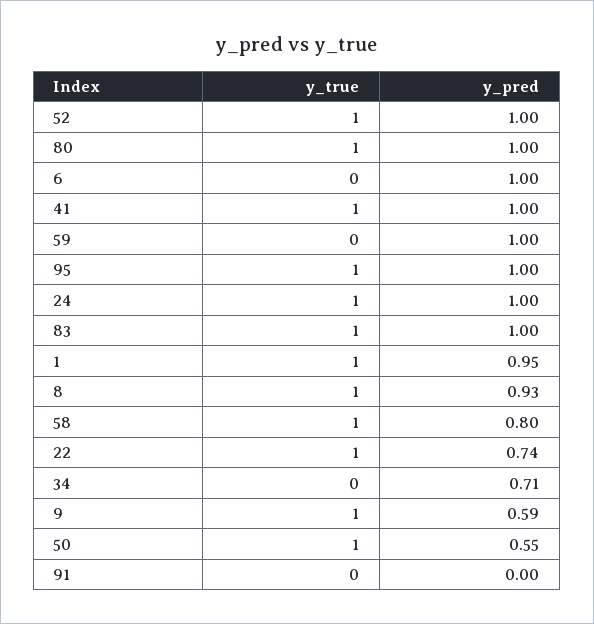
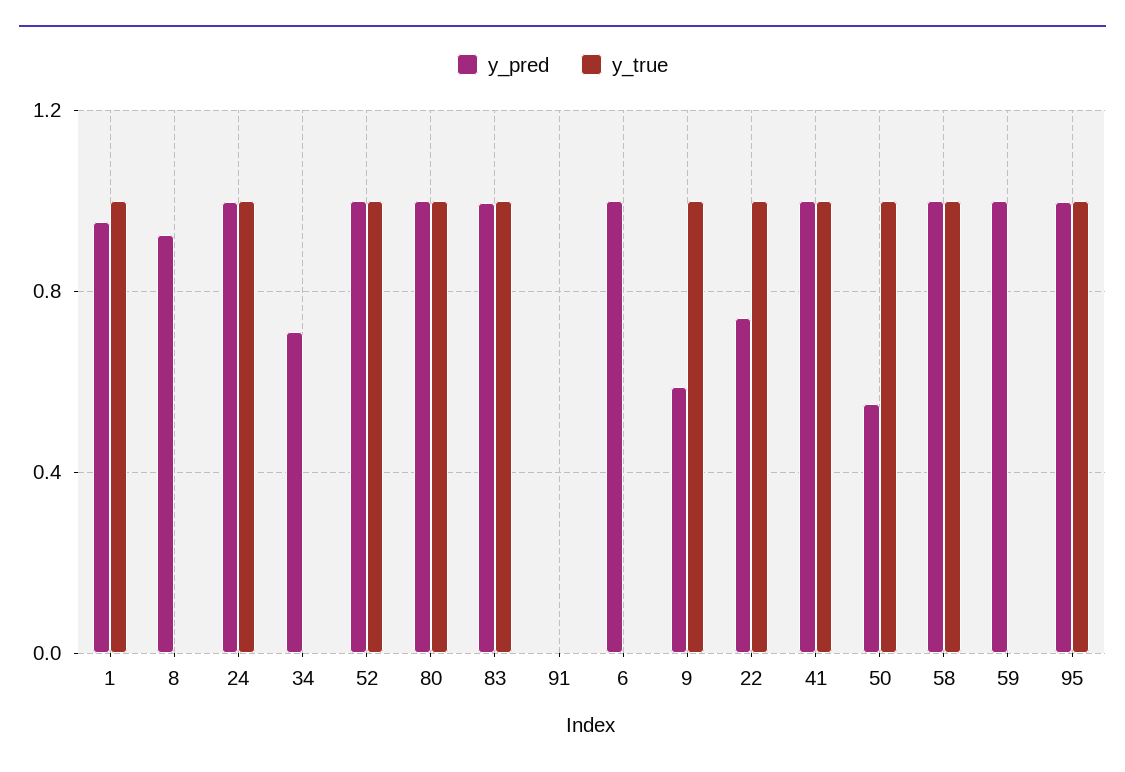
y_true, 8: 1 -> 0
y_pred, 58: 0.8 -> 1

